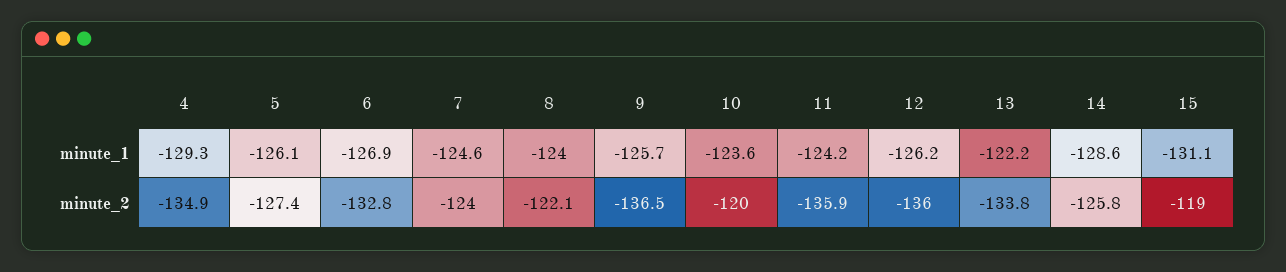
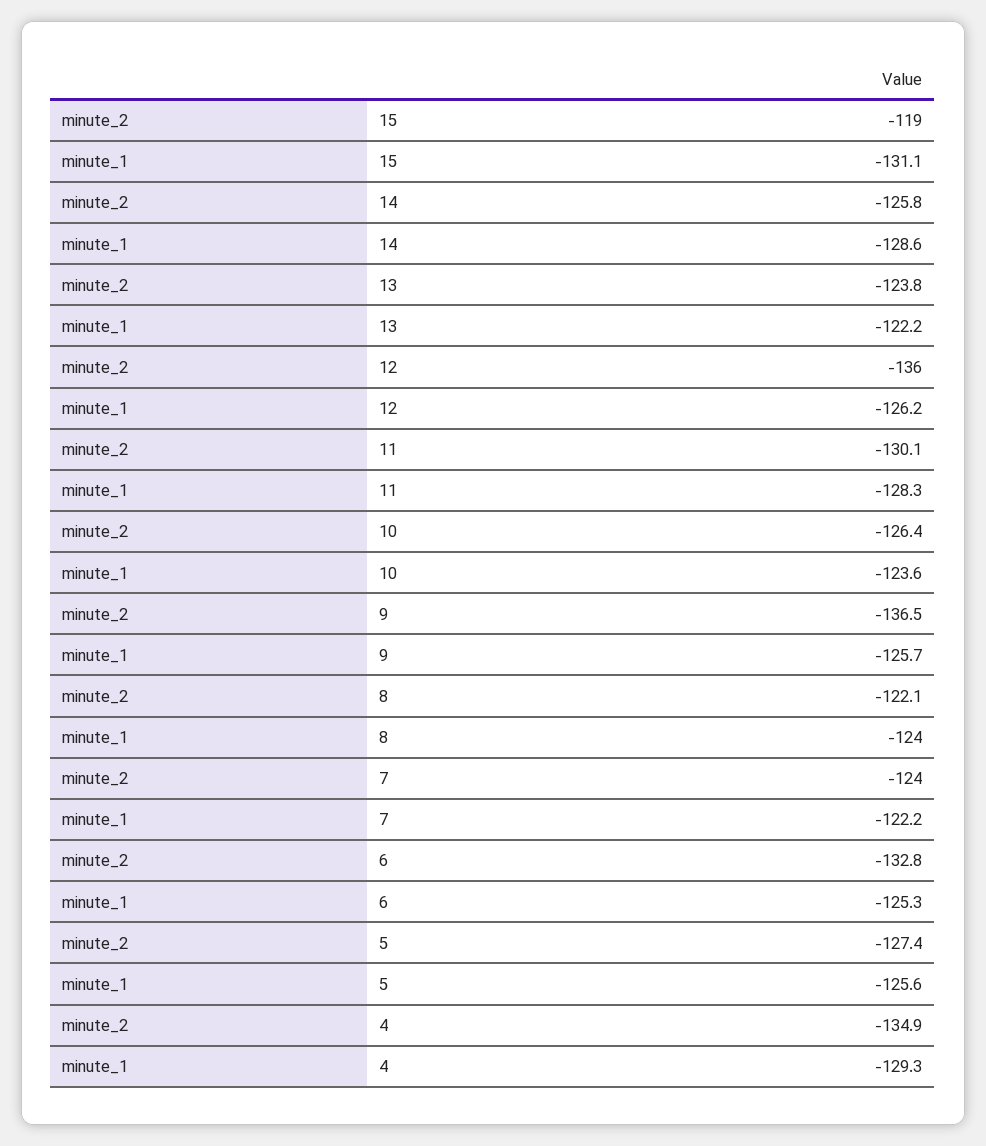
5, minute_1: -126.1 -> -125.6
6, minute_1: -126.9 -> -125.3
7, minute_1: -124.6 -> -122.2
11, minute_1: -124.2 -> -128.3
10, minute_2: -120 -> -126.4
11, minute_2: -135.9 -> -130.1
13, minute_2: -133.8 -> -123.8

